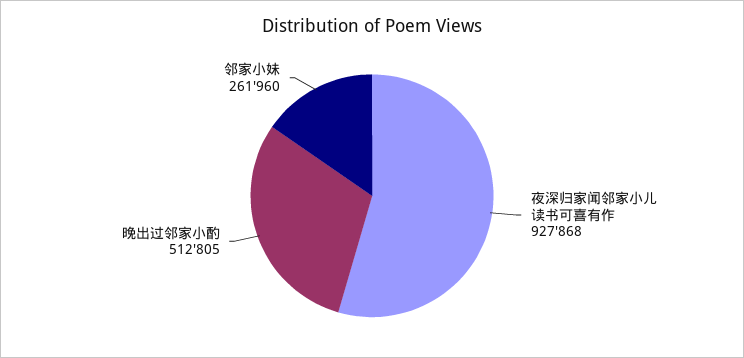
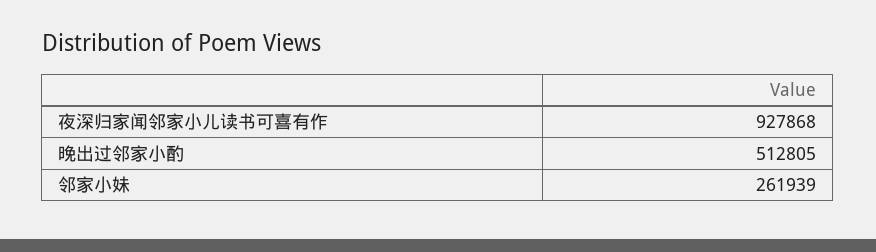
邻家小妹: 261960 -> 261939

